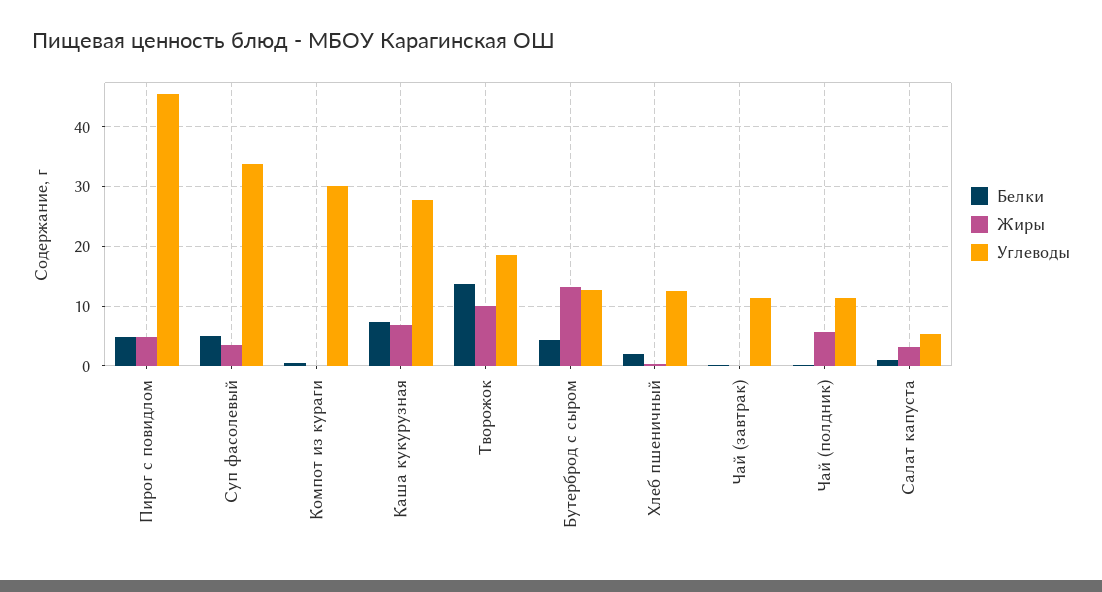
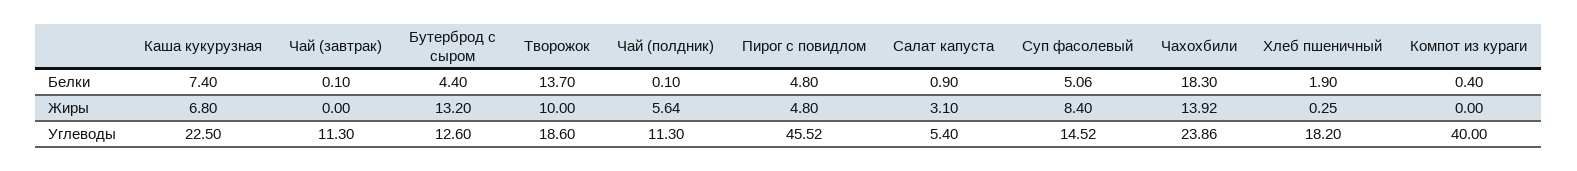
Жиры, Суп фасолевый: 4 -> 8.4
Углеводы, Суп фасолевый: 34 -> 14.52
Углеводы, Компот из кураги: 30 -> 40
Углеводы, Каша кукурузная: 28 -> 22.5
Углеводы, Хлеб пшеничный: 12 -> 18.2
Белки, Чахохбили: none -> 18.3
Жиры, Чахохбили: none -> 13.92
Углеводы, Чахохбили: none -> 23.86

